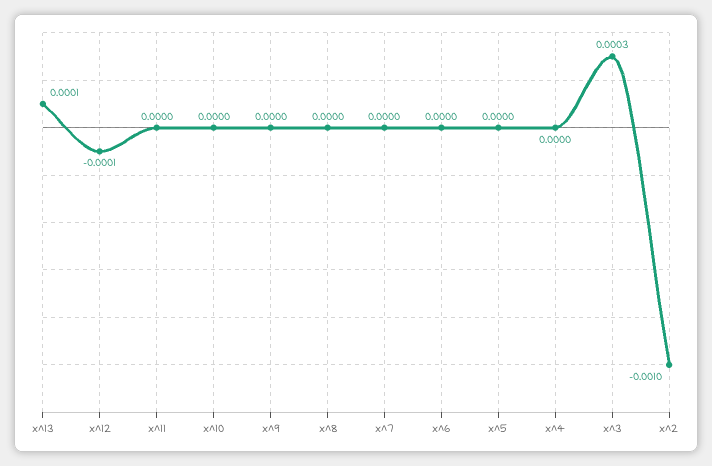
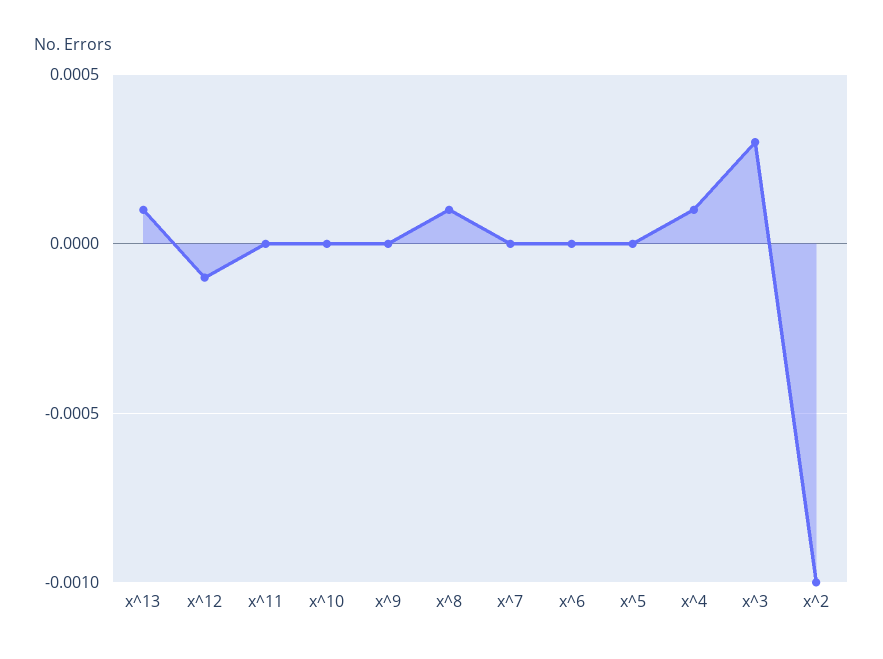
x^8: 0 -> 0.0001
x^4: 0 -> 0.0001

